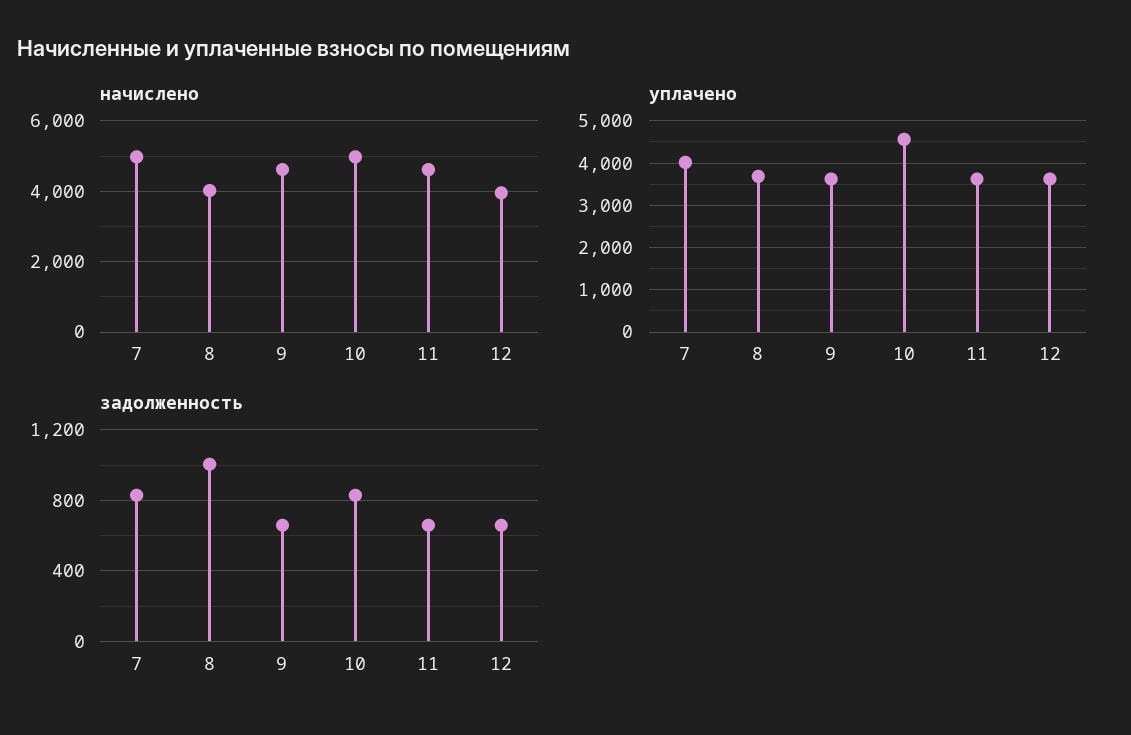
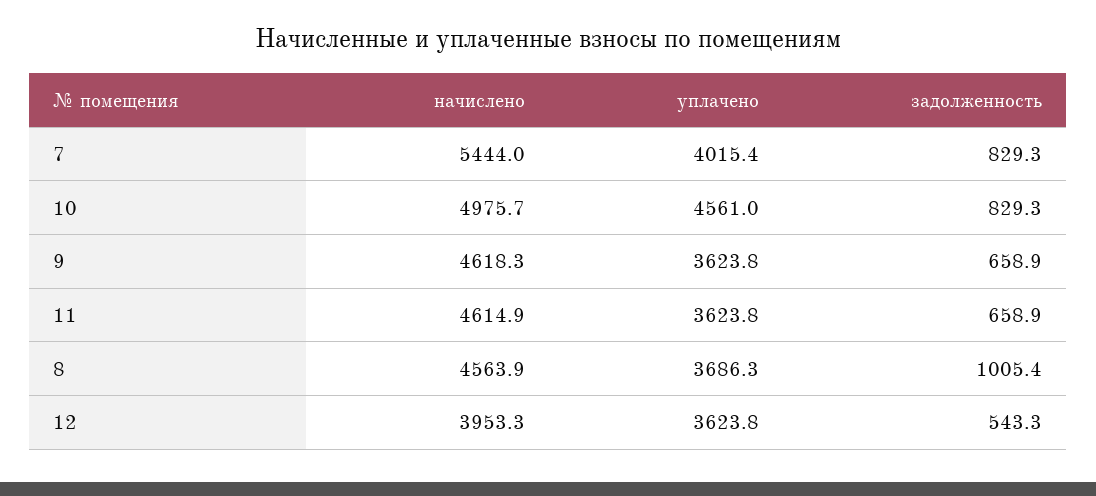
начислено, 7: 5000 -> 5444
начислено, 8: 4000 -> 4563.9
задолженность, 12: 650 -> 543.3

